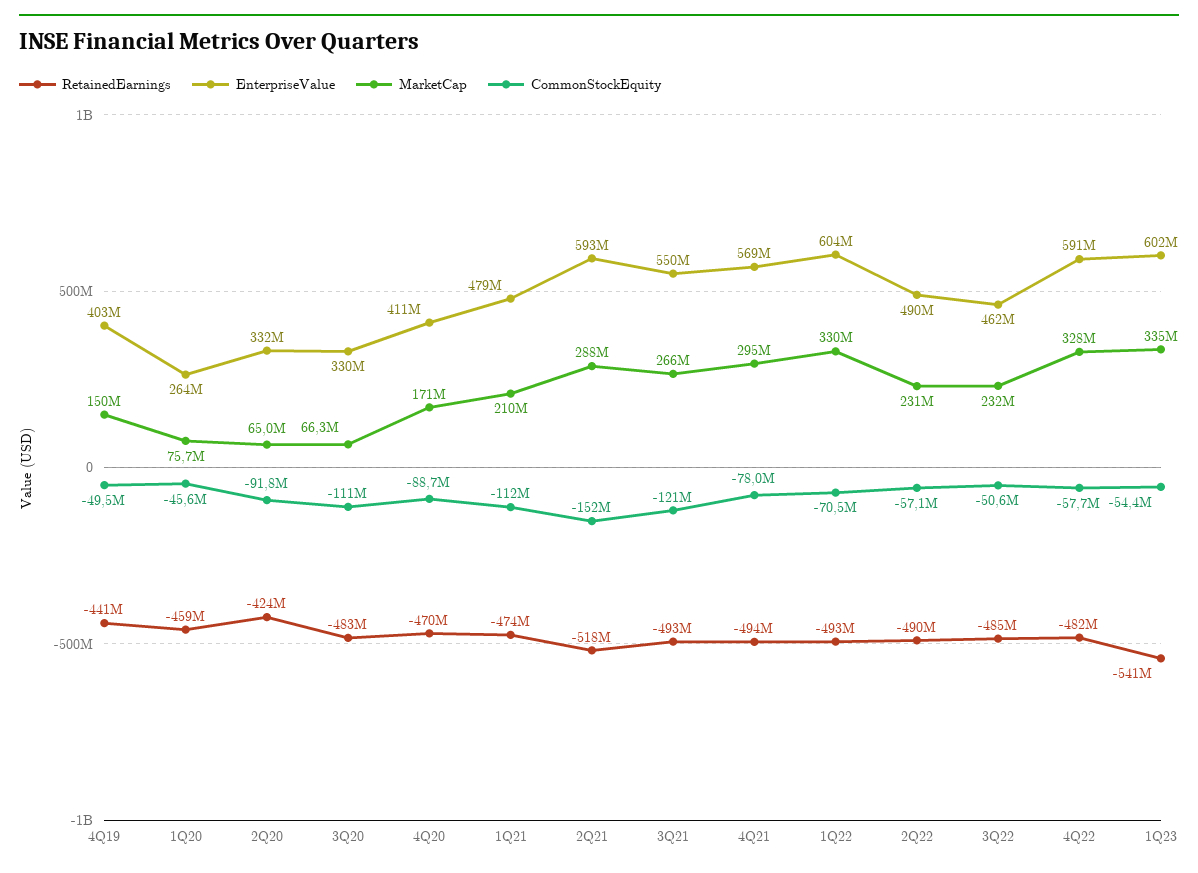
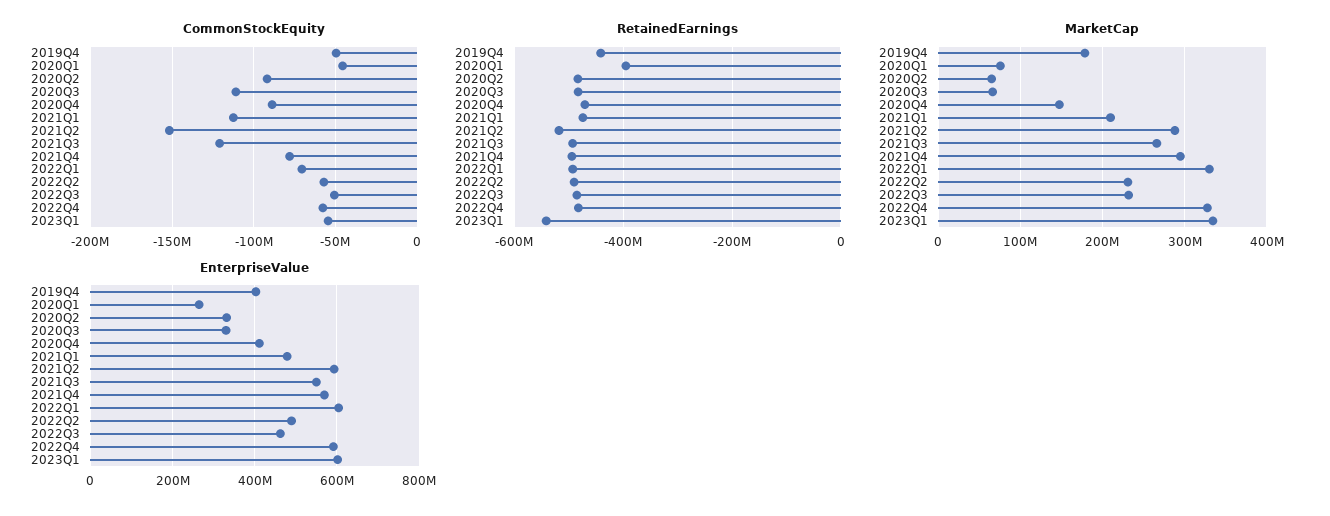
MarketCap, 4Q19: 150000000 -> 180000000
RetainedEarnings, 1Q20: -459000000 -> -400000000
RetainedEarnings, 2Q20: -424000000 -> -480000000
MarketCap, 4Q20: 171000000 -> 150000000

